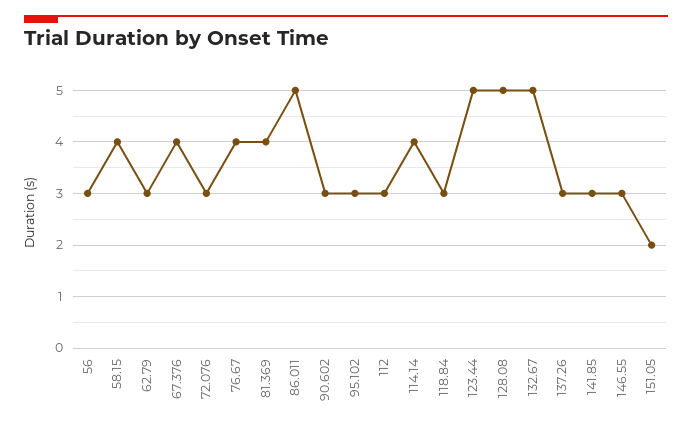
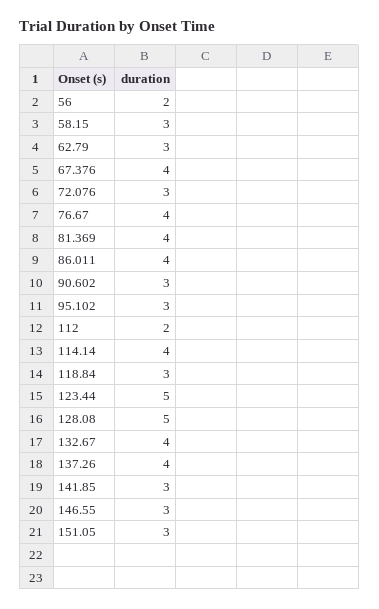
56: 3 -> 2
58.15: 4 -> 3
86.011: 5 -> 4
112: 3 -> 2
132.67: 5 -> 4
137.26: 3 -> 4
151.05: 2 -> 3

